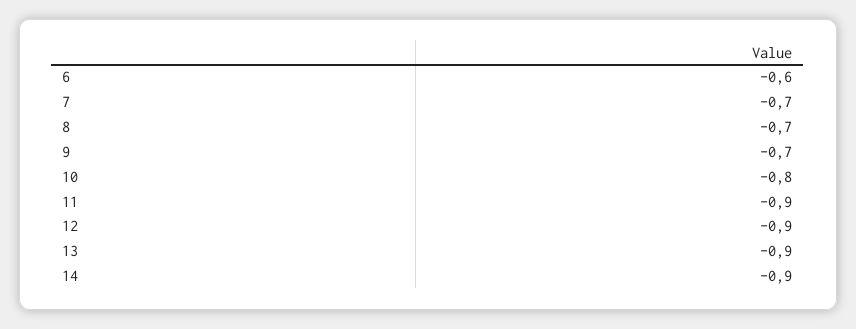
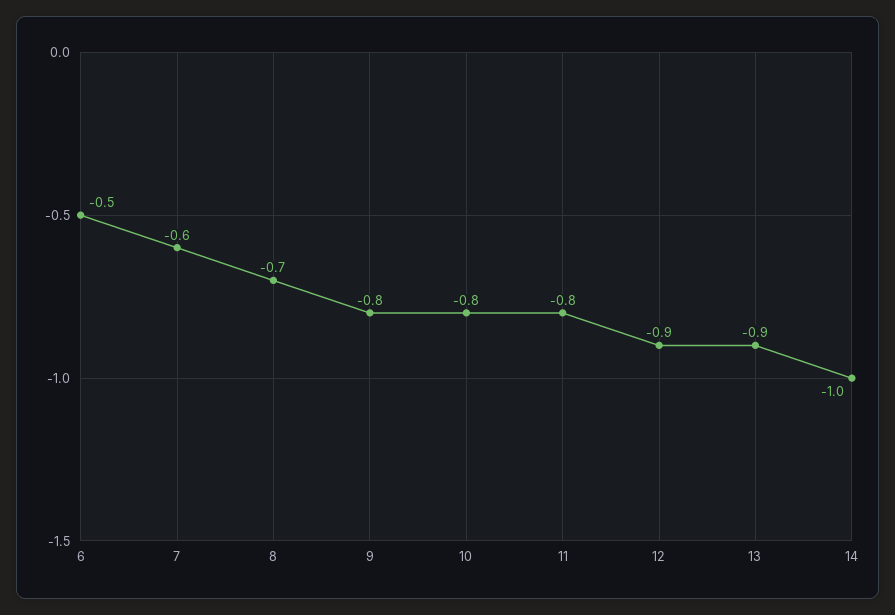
6: -0.6 -> -0.5
7: -0.7 -> -0.6
9: -0.7 -> -0.8
11: -0.9 -> -0.8
14: -0.9 -> -1

